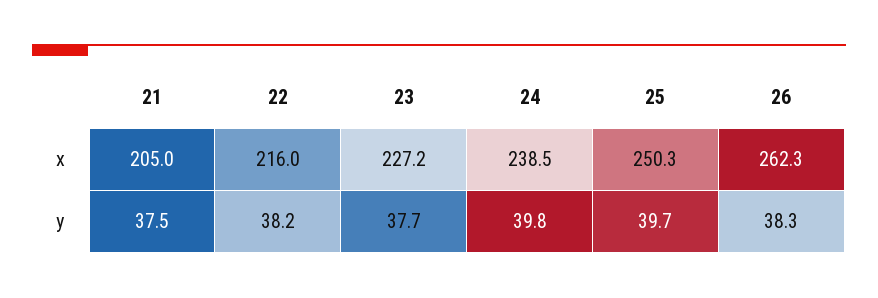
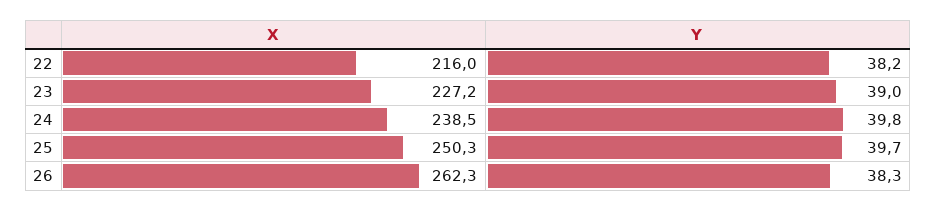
21, x: 205 -> none
21, y: 37.5 -> none
23, y: 37.7 -> 39

